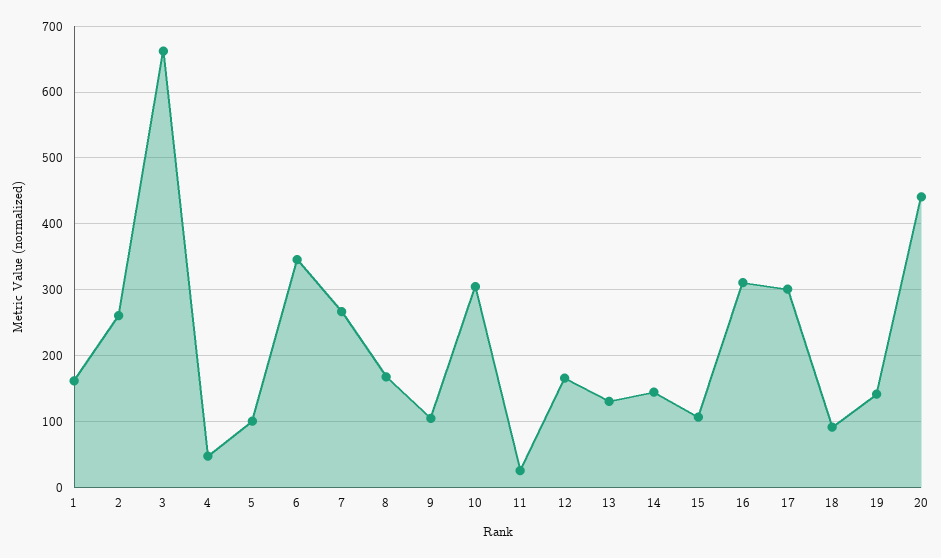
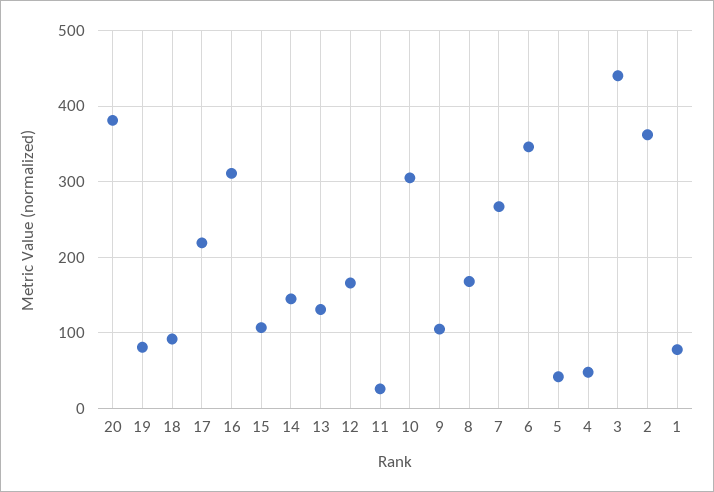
1: 160 -> 80
2: 260 -> 360
3: 660 -> 440
5: 100 -> 40
17: 300 -> 220
19: 140 -> 80
20: 440 -> 380

